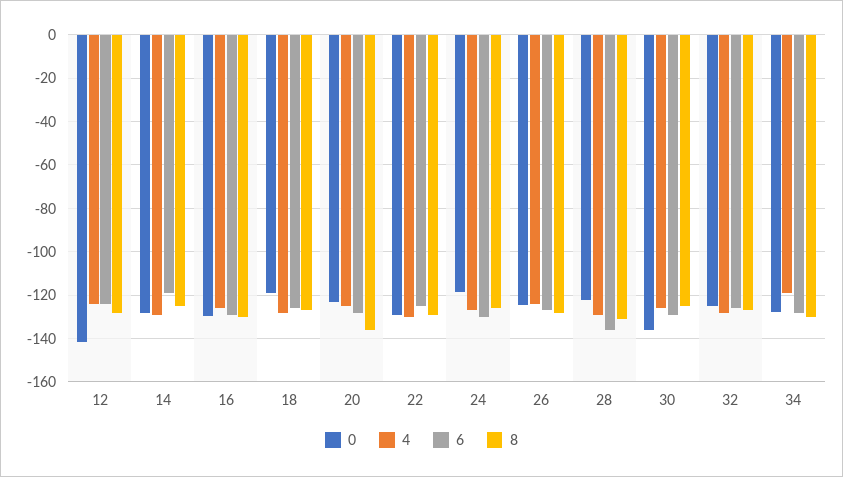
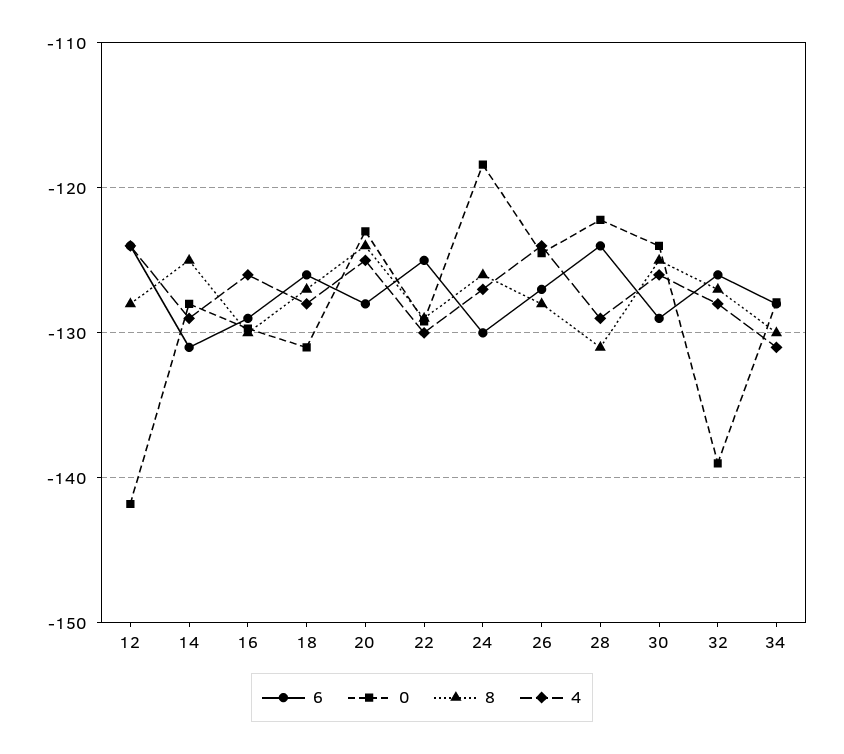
6, 14: -120 -> -131
0, 18: -120 -> -131
8, 20: -135 -> -124
6, 28: -135 -> -124
0, 30: -135 -> -124
0, 32: -125 -> -139
4, 34: -120 -> -131

